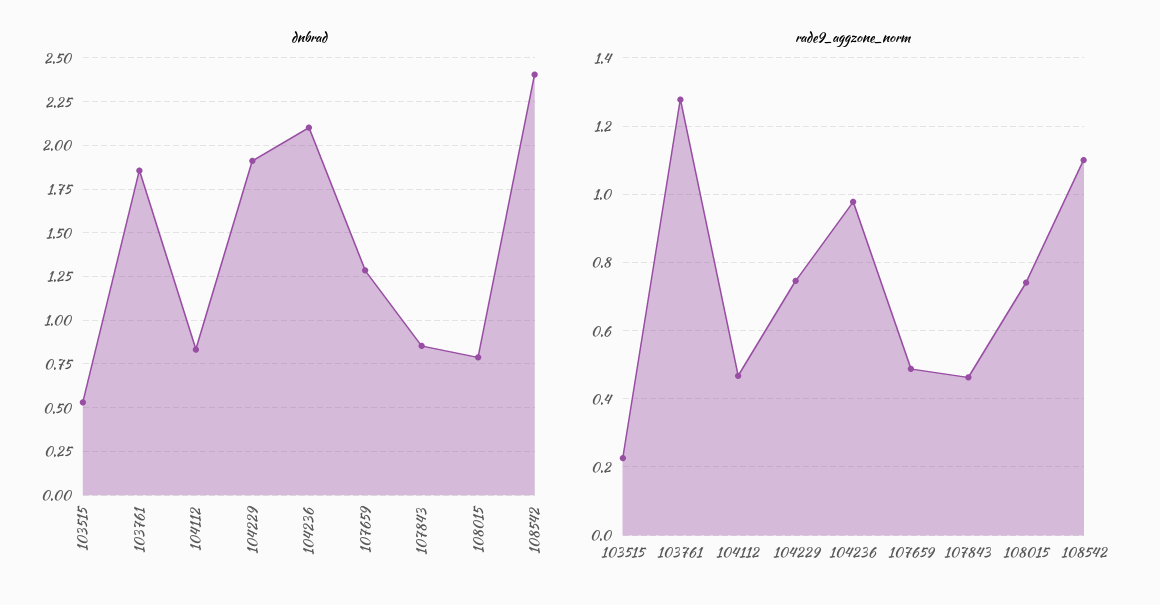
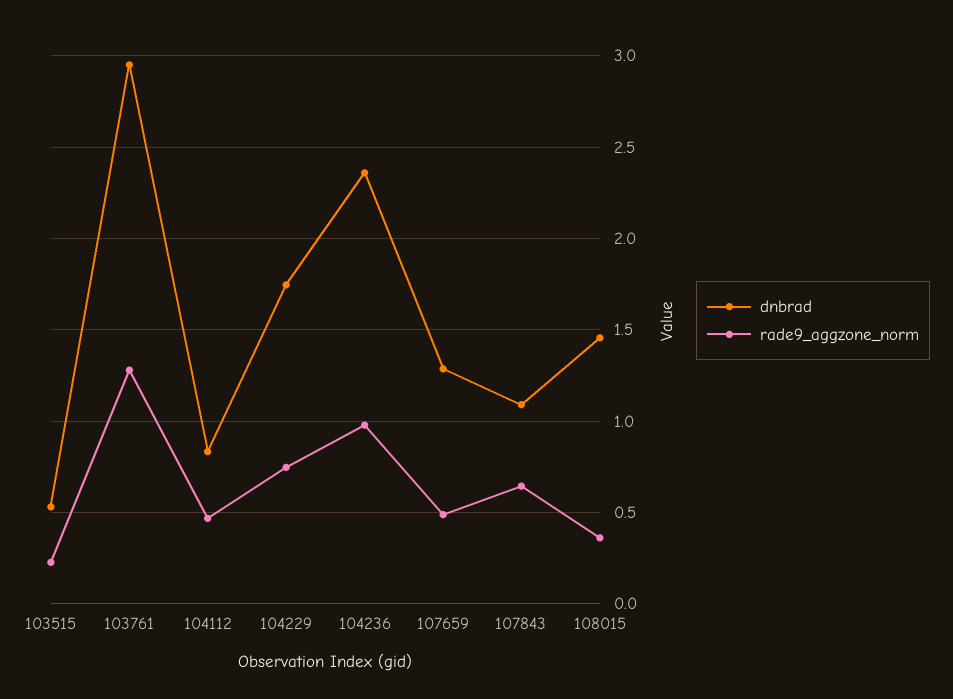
dnbrad, 103761: 1.85 -> 2.95
dnbrad, 104229: 1.9 -> 1.75
dnbrad, 104236: 2.1 -> 2.35
dnbrad, 107843: 0.85 -> 1.1
dnbrad, 108015: 0.8 -> 1.45
dnbrad, 108542: 2.4 -> none
rade9_aggzone_norm, 107843: 0.46 -> 0.65
rade9_aggzone_norm, 108015: 0.74 -> 0.35
rade9_aggzone_norm, 108542: 1.1 -> none

